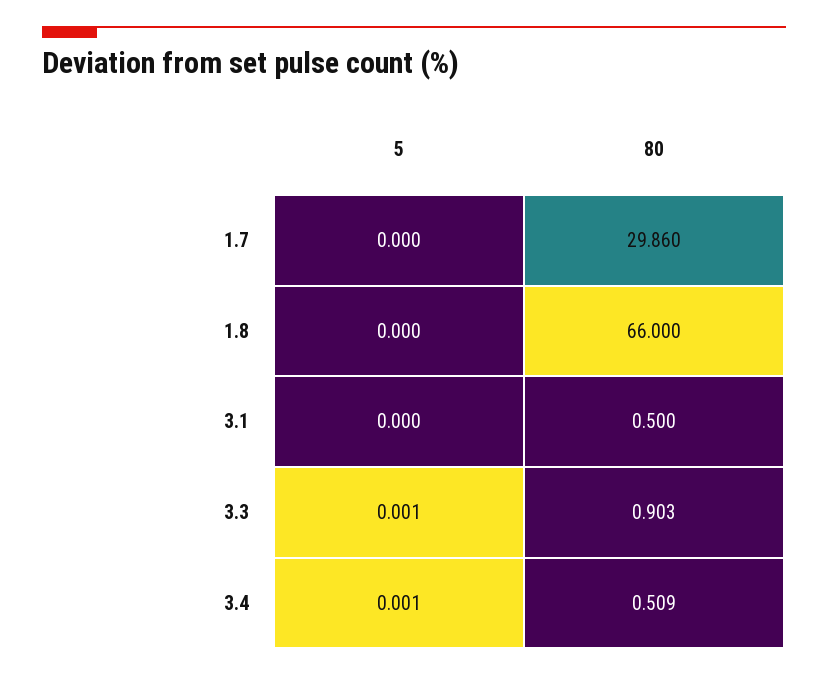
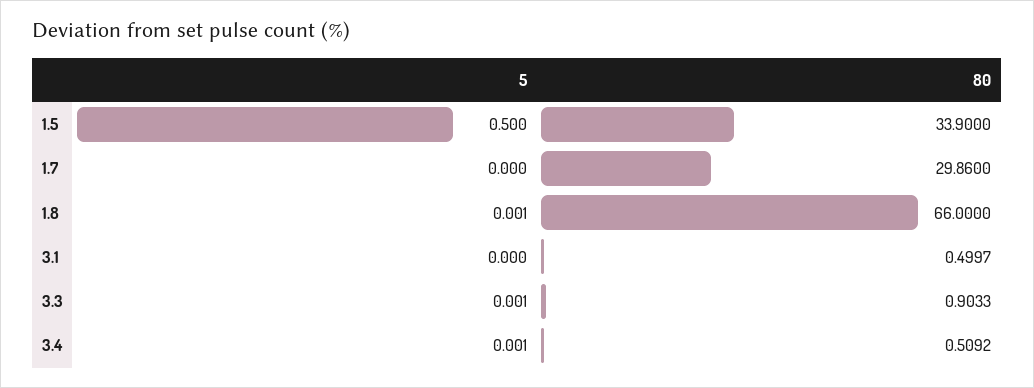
5, 1.8: 0 -> 0.001
5, 1.5: none -> 0.5
80, 1.5: none -> 33.9

